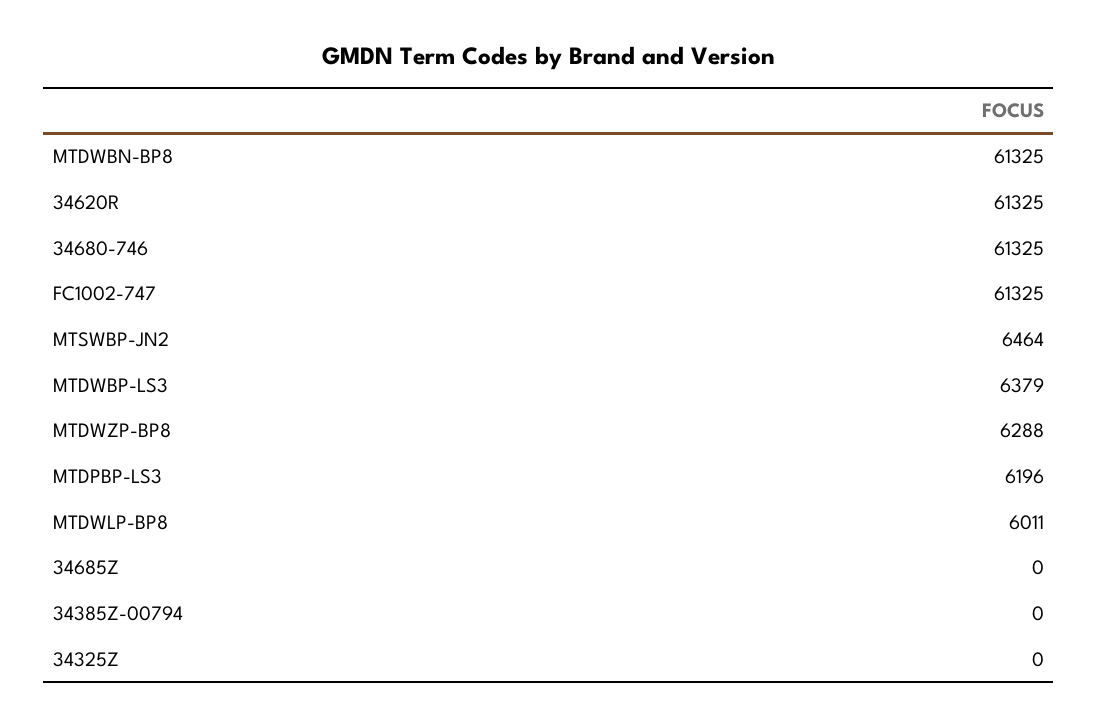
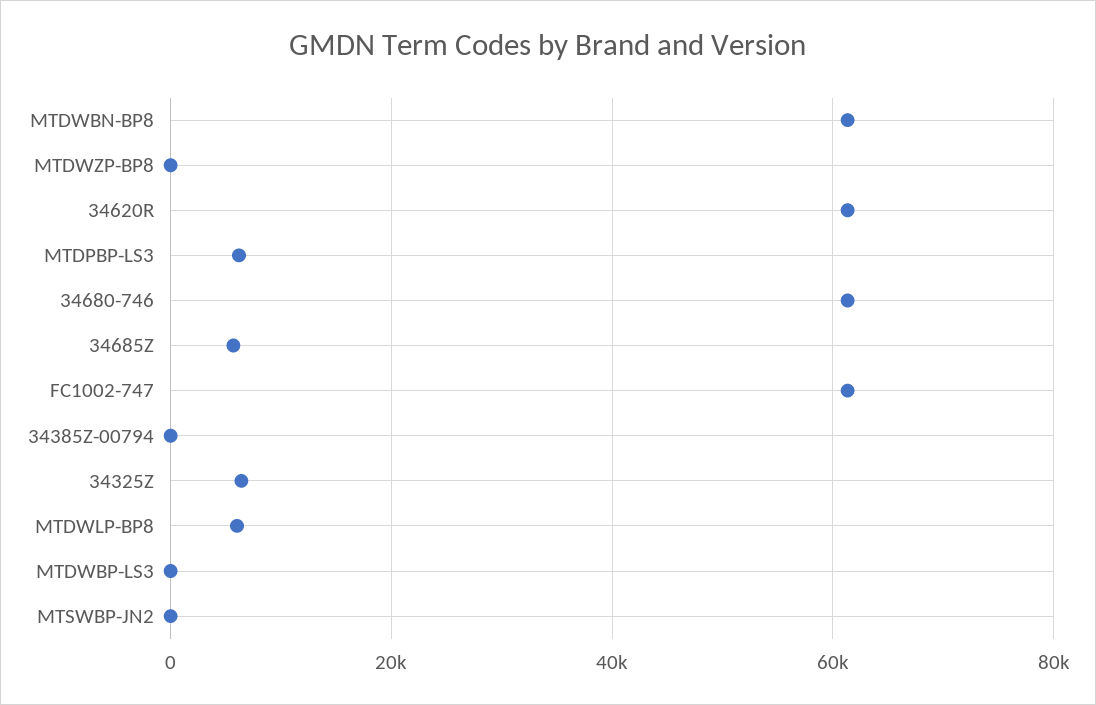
MTSWBP-JN2: 6464 -> 0
MTDWBP-LS3: 6379 -> 0
MTDWZP-BP8: 6288 -> 0
34685Z: 0 -> 6000
34325Z: 0 -> 6000

